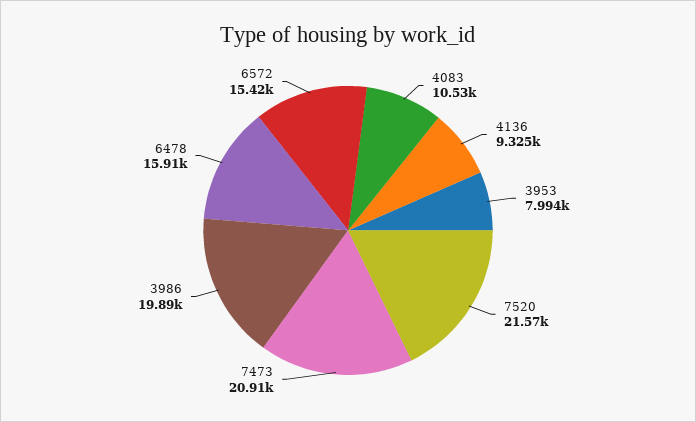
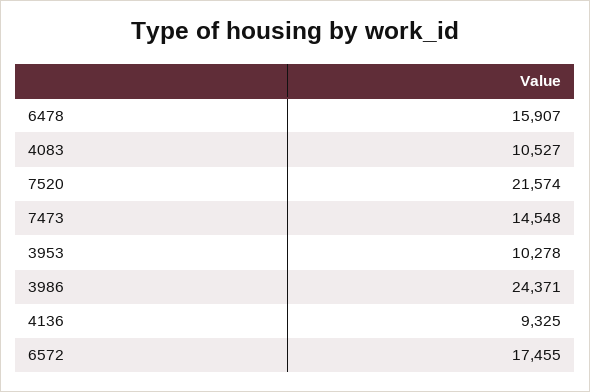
3953: 7994 -> 10278
7473: 20910 -> 14548
3986: 19890 -> 24371
6572: 15420 -> 17455

